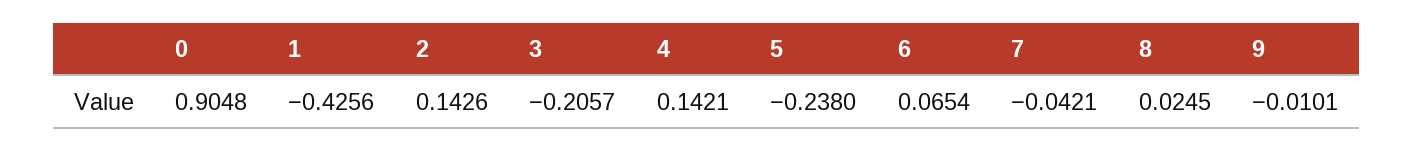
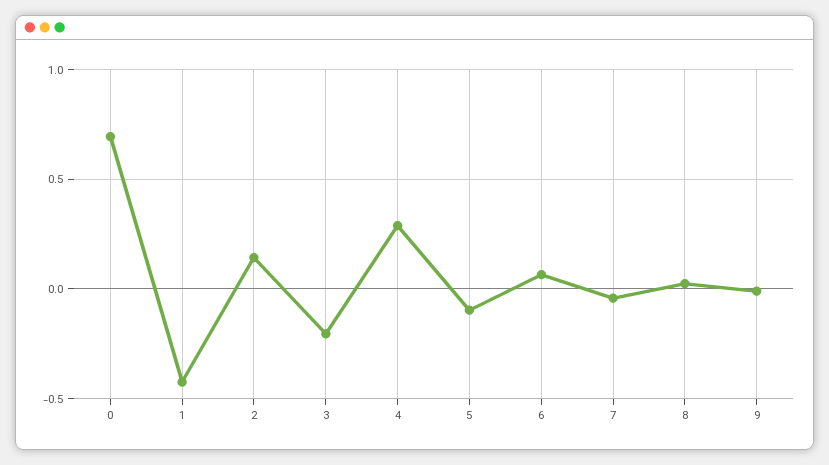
0: 0.9048 -> 0.7
4: 0.1421 -> 0.3
5: -0.238 -> -0.1

